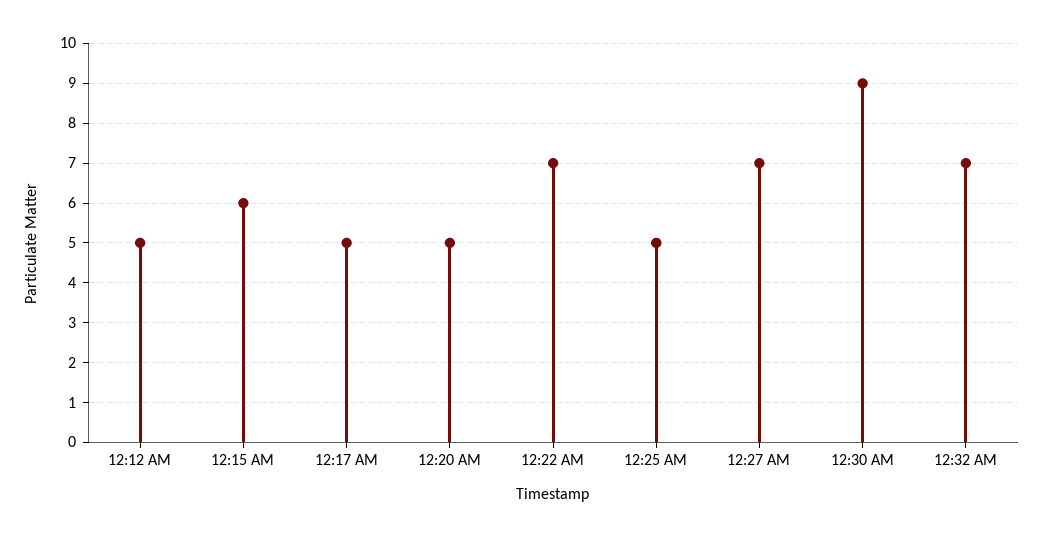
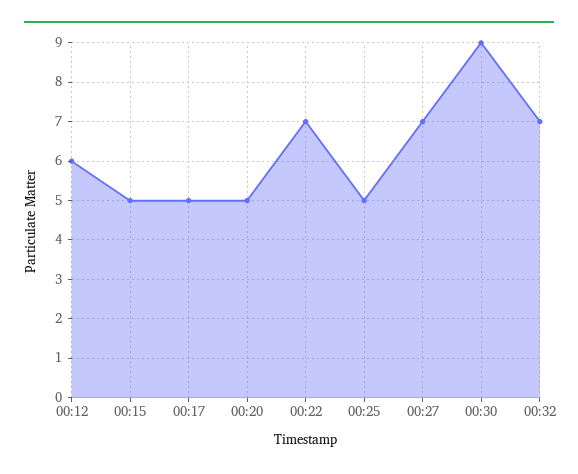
12:12 AM: 5 -> 6
12:15 AM: 6 -> 5

